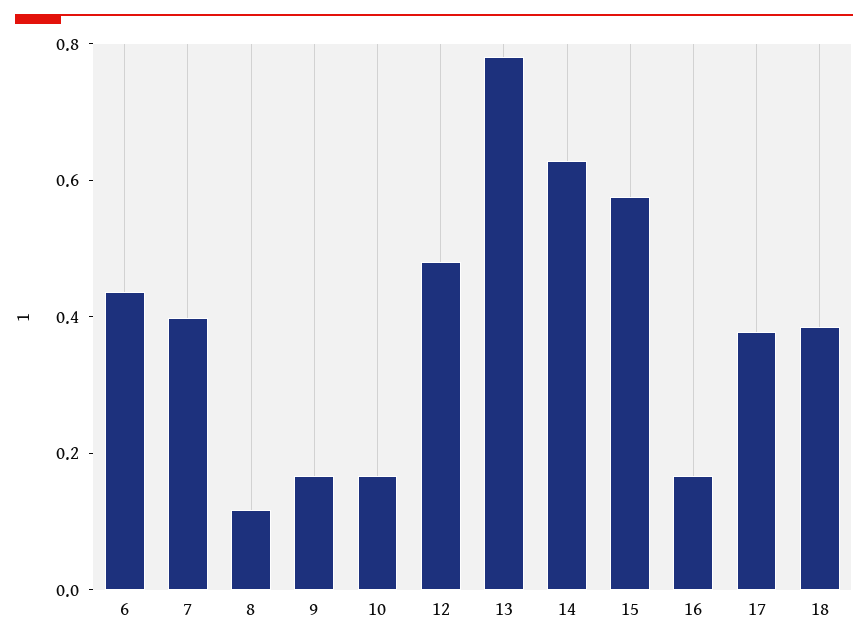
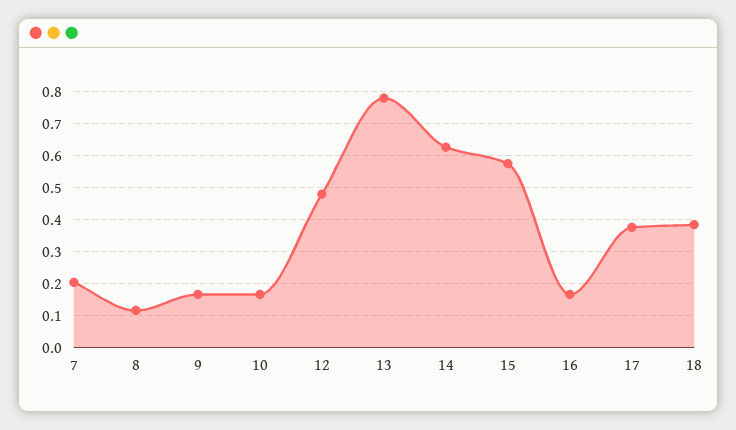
6: 0.45 -> none
7: 0.4 -> 0.2

